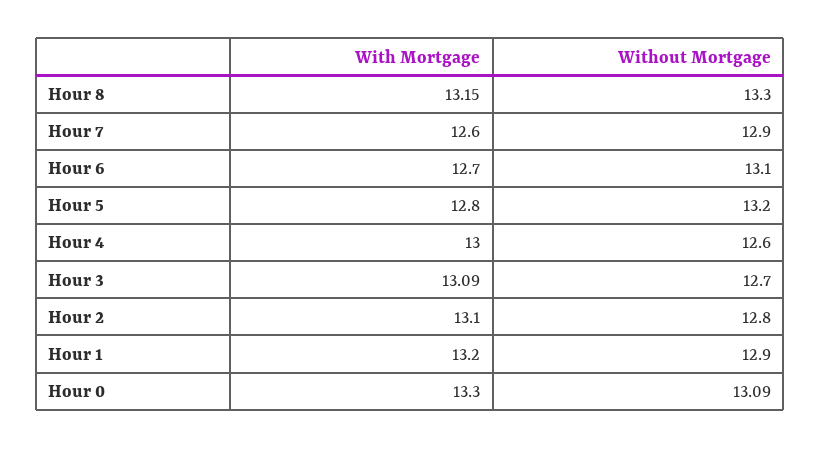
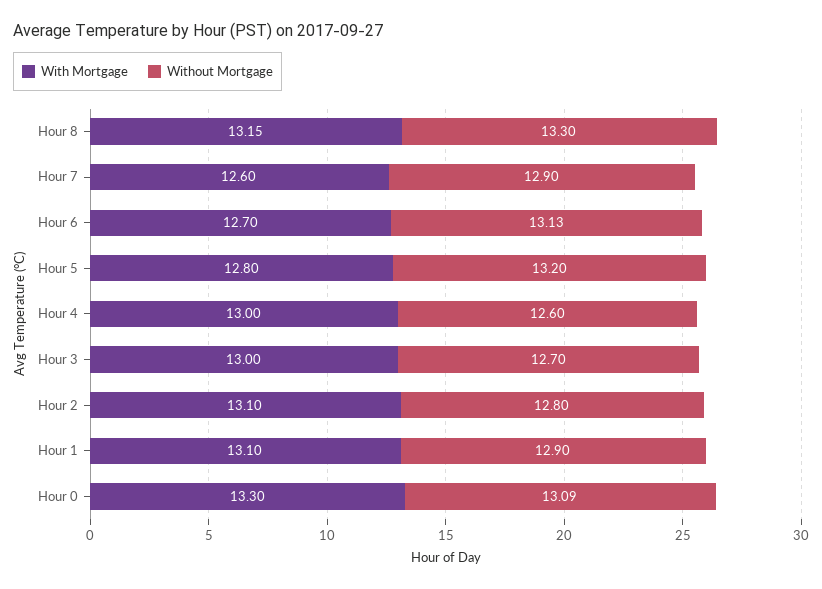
Without Mortgage, Hour 6: 13.1 -> 13.13
With Mortgage, Hour 3: 13.09 -> 13
With Mortgage, Hour 1: 13.2 -> 13.1

